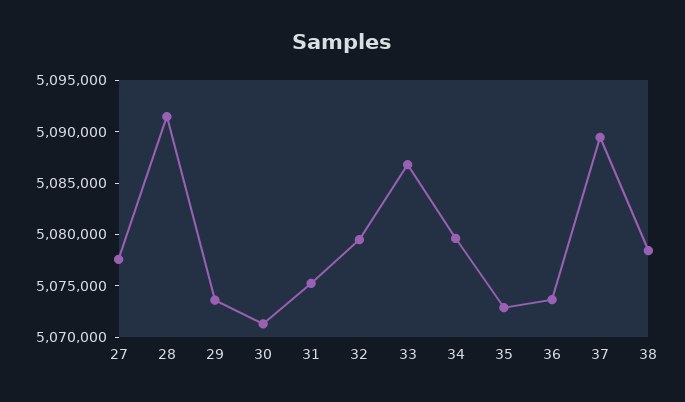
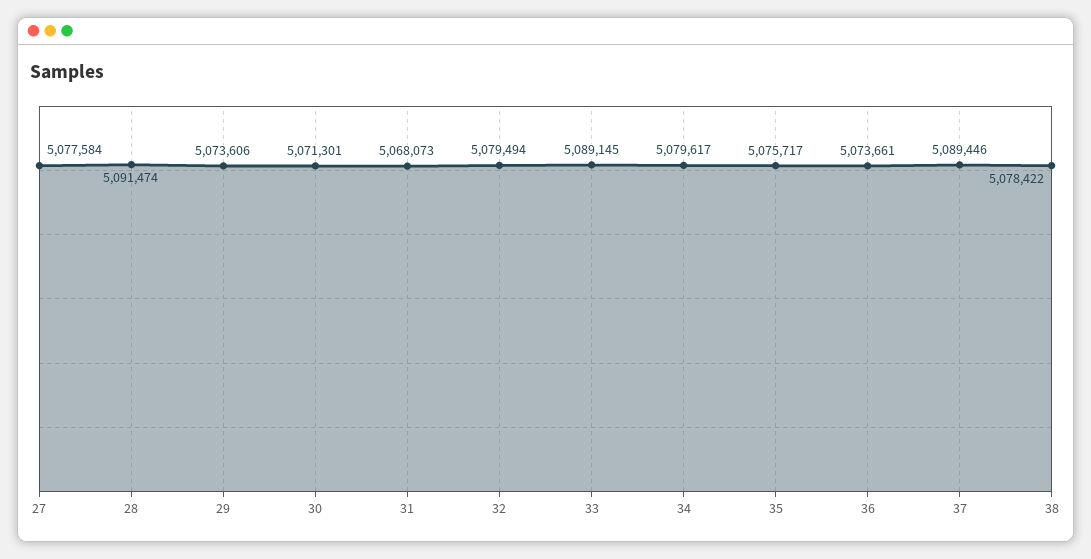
31: 5075000 -> 5068073
33: 5087000 -> 5089145
35: 5073000 -> 5075717

